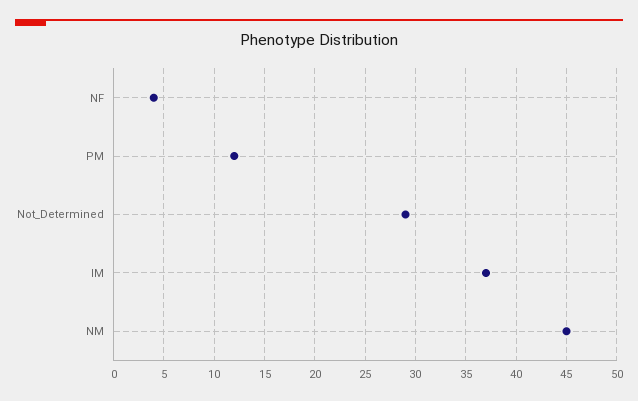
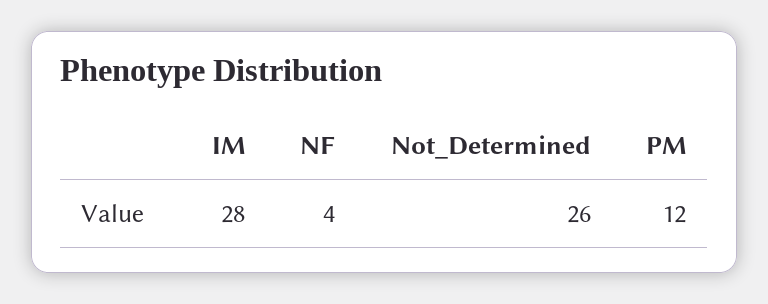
Not_Determined: 29 -> 26
IM: 37 -> 28
NM: 45 -> none

